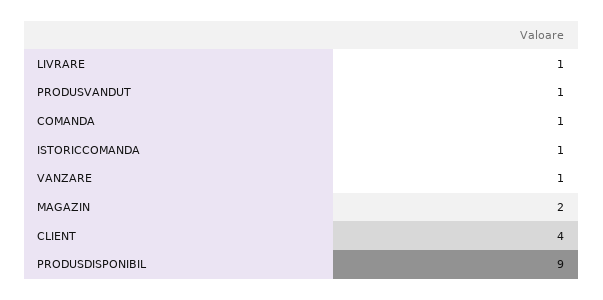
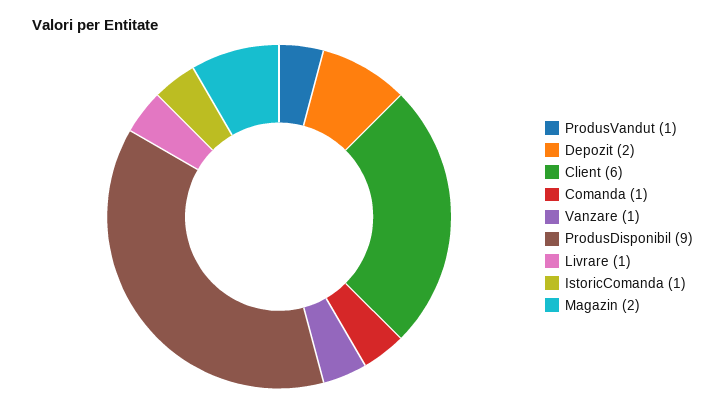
CLIENT: 4 -> 6
Depozit: none -> 2

